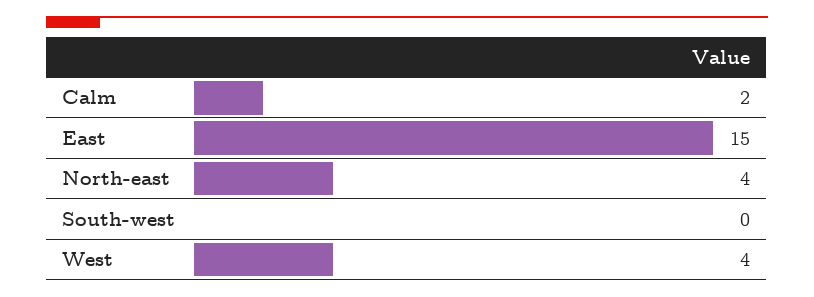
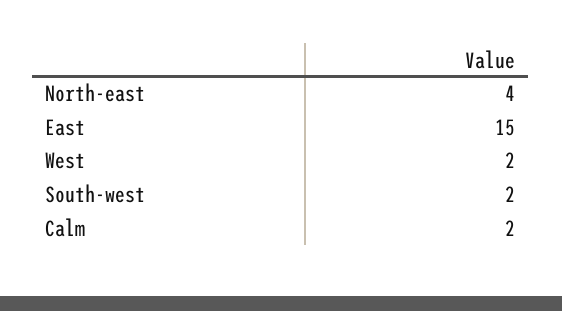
South-west: 0 -> 2
West: 4 -> 2

